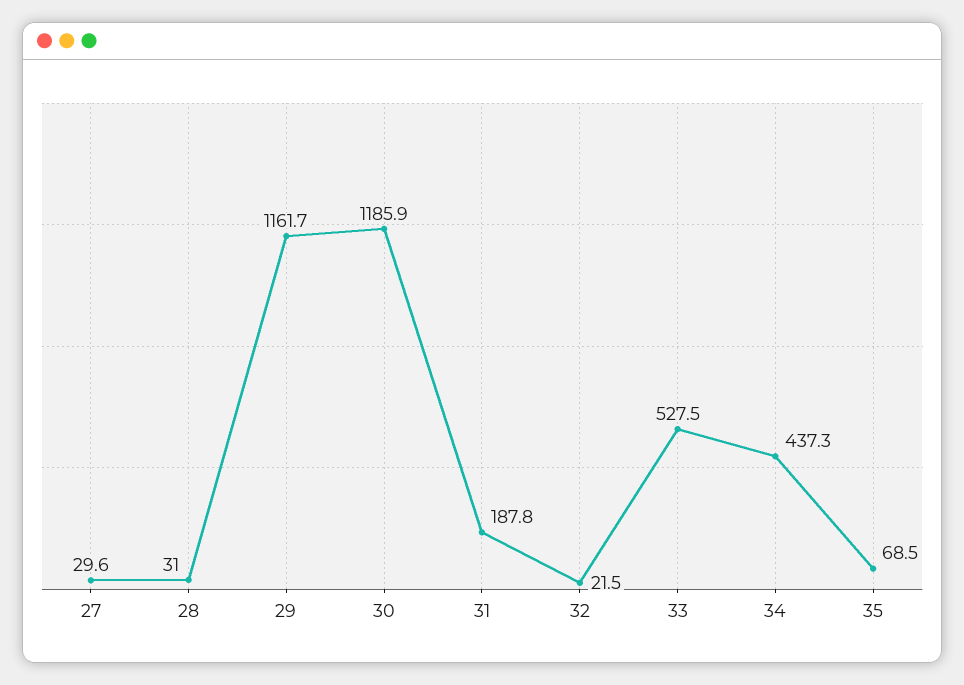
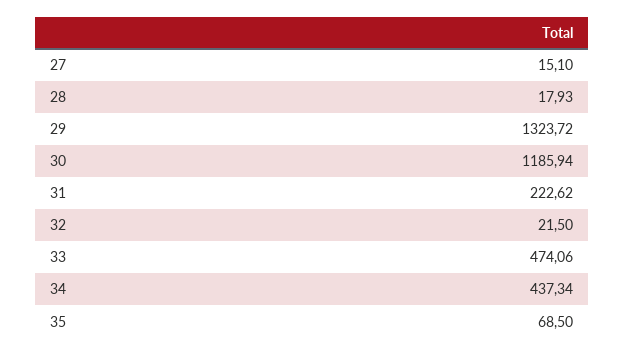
27: 29.6 -> 15.1
28: 31 -> 17.93
29: 1161.7 -> 1323.72
31: 187.8 -> 222.62
33: 527.5 -> 474.06

